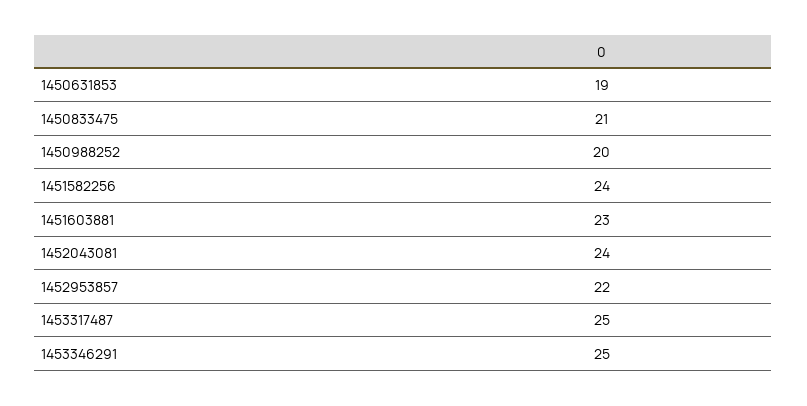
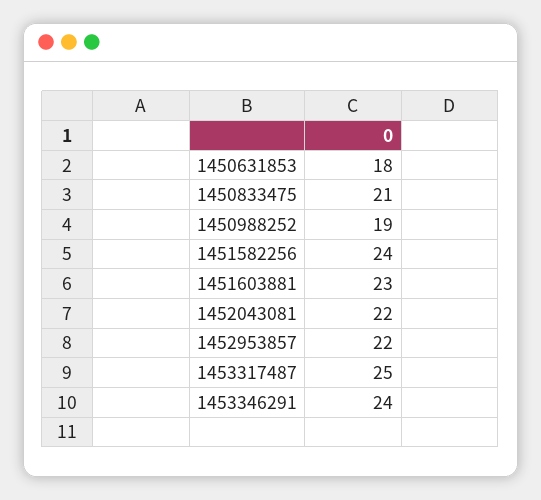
1450631853: 19 -> 18
1450988252: 20 -> 19
1452043081: 24 -> 22
1453346291: 25 -> 24

